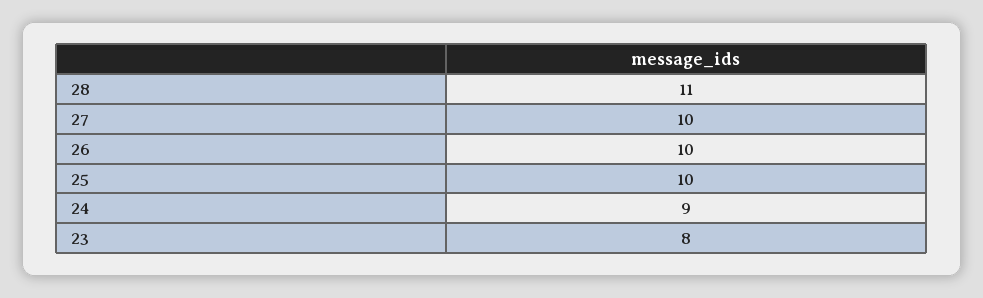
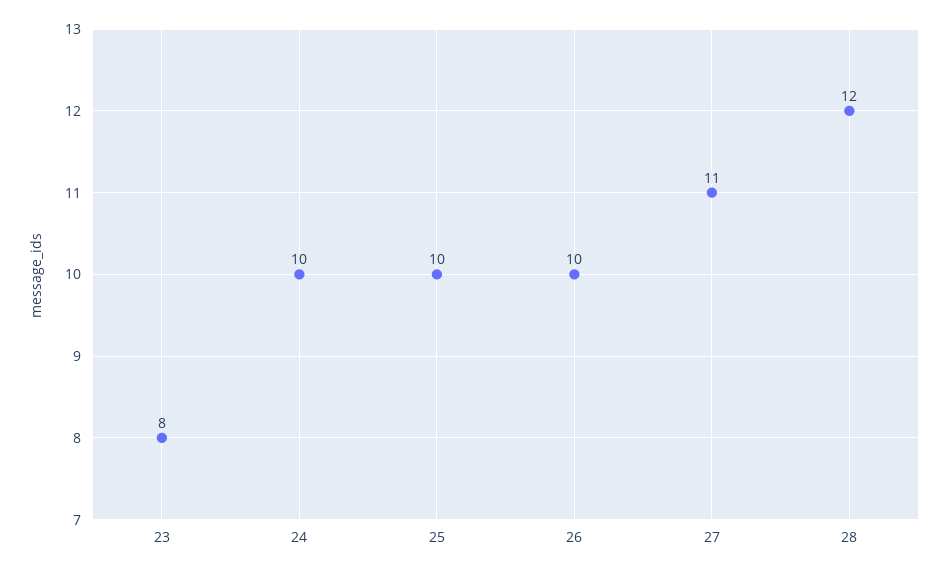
28: 11 -> 12
27: 10 -> 11
24: 9 -> 10

